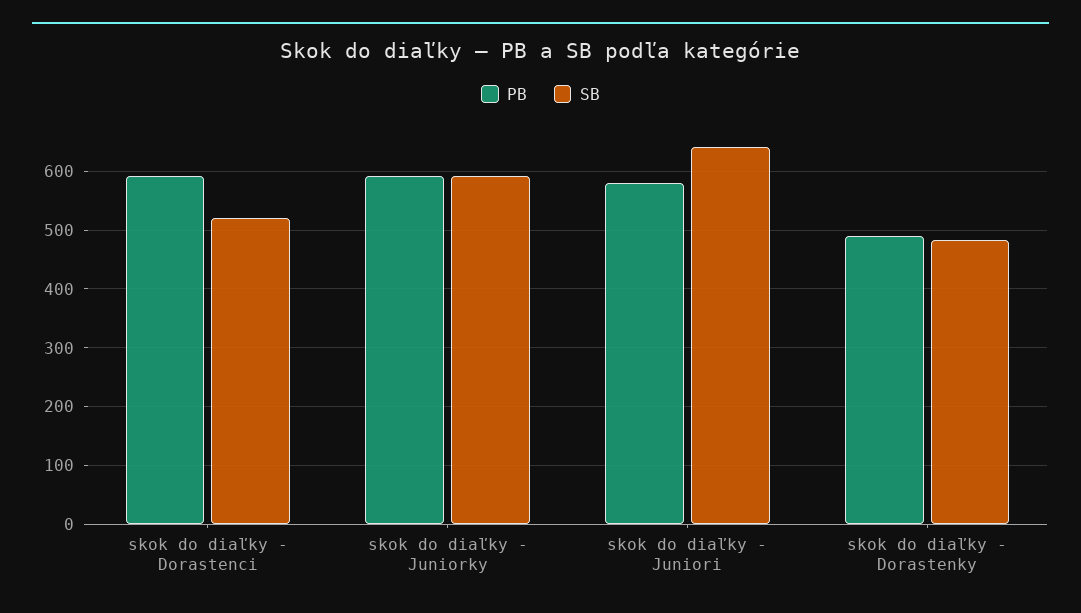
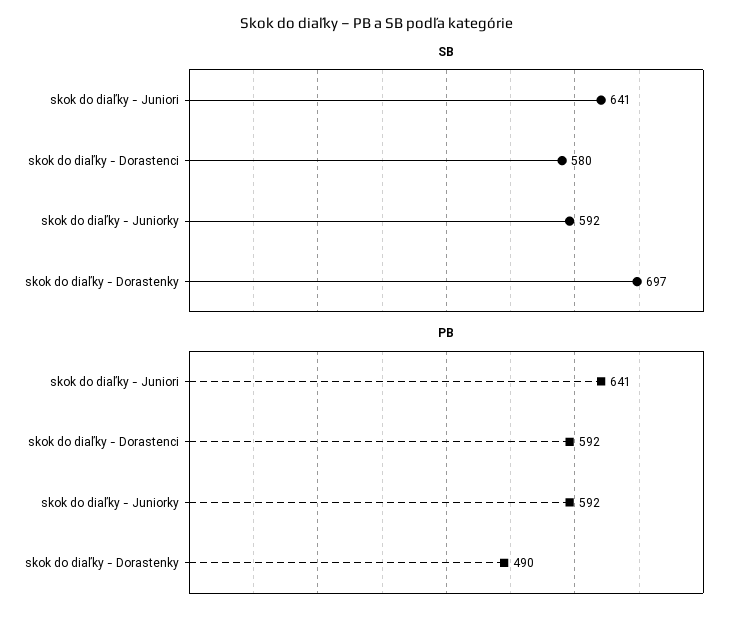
SB, skok do diaľky - Dorastenci: 520 -> 580
PB, skok do diaľky - Juniori: 580 -> 641
SB, skok do diaľky - Dorastenky: 480 -> 697

